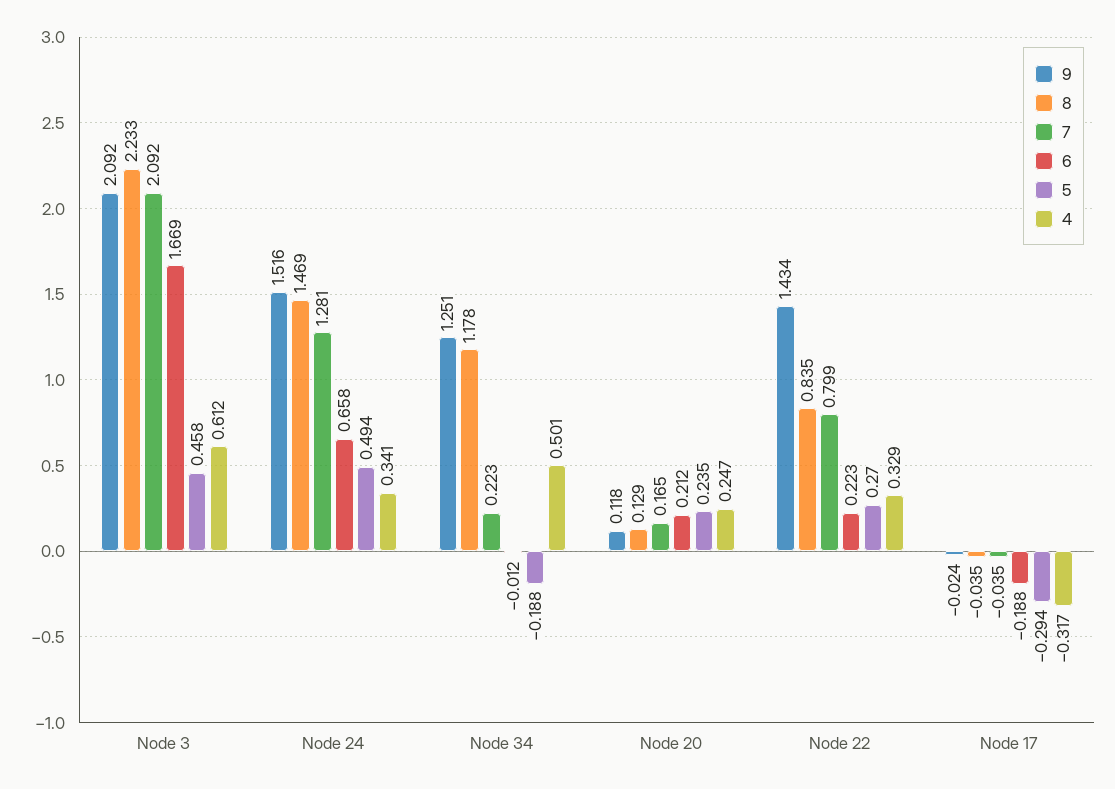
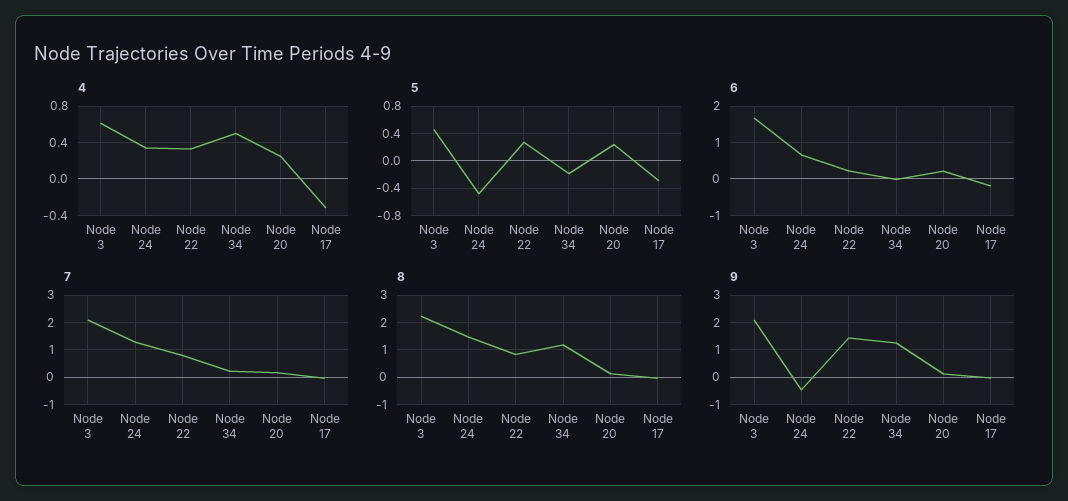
9, Node 24: 1.516 -> -0.5
5, Node 24: 0.494 -> -0.5

